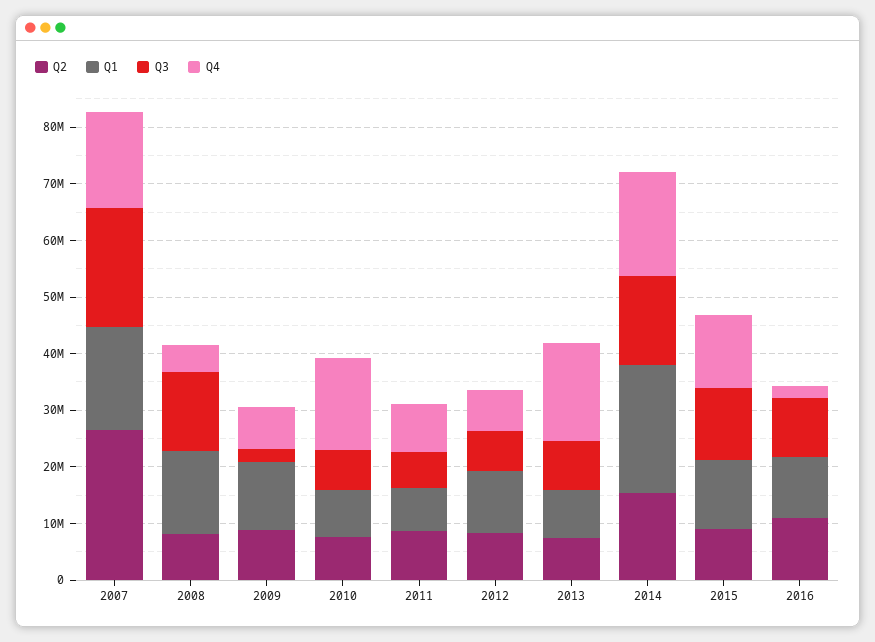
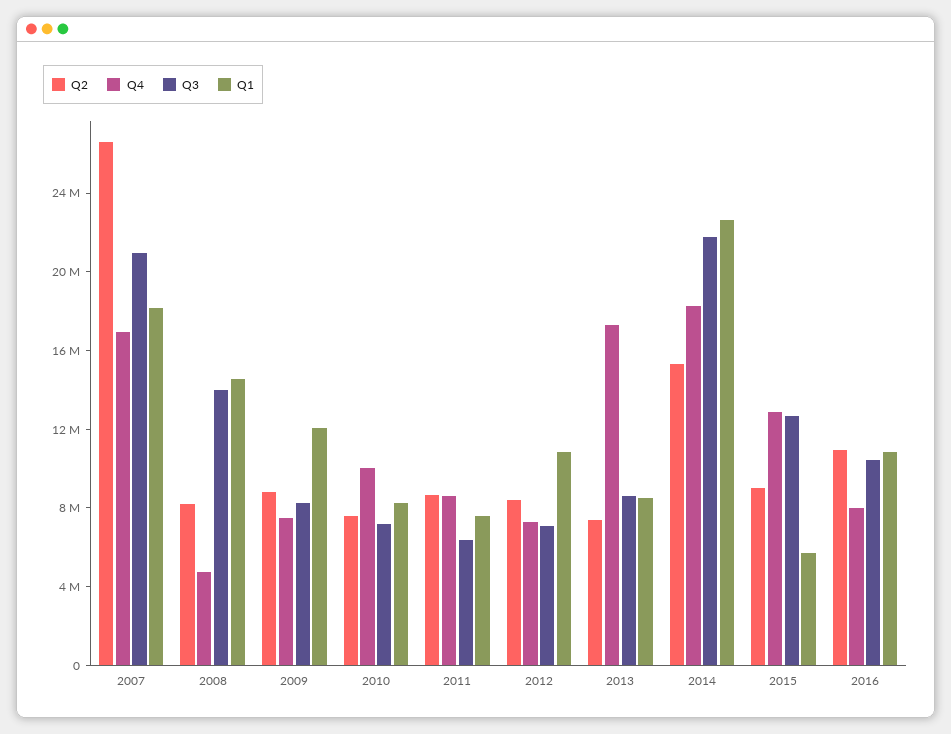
Q3, 2009: 2000000 -> 8000000
Q4, 2010: 16000000 -> 10000000
Q3, 2014: 16000000 -> 22000000
Q1, 2015: 12000000 -> 6000000
Q4, 2016: 2000000 -> 8000000

